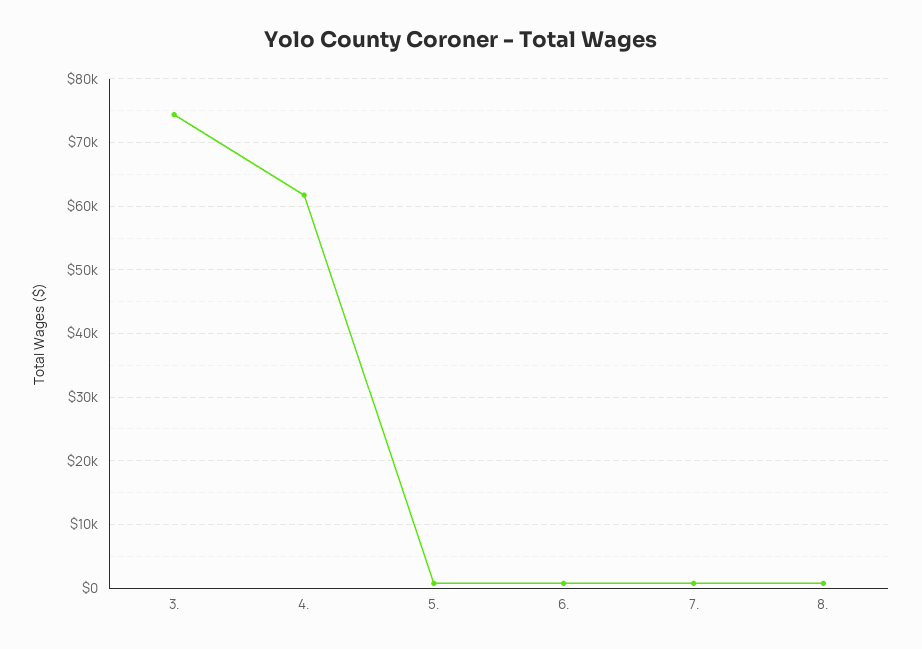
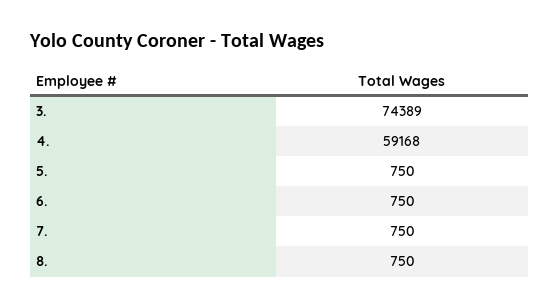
4.: 62000 -> 59168

